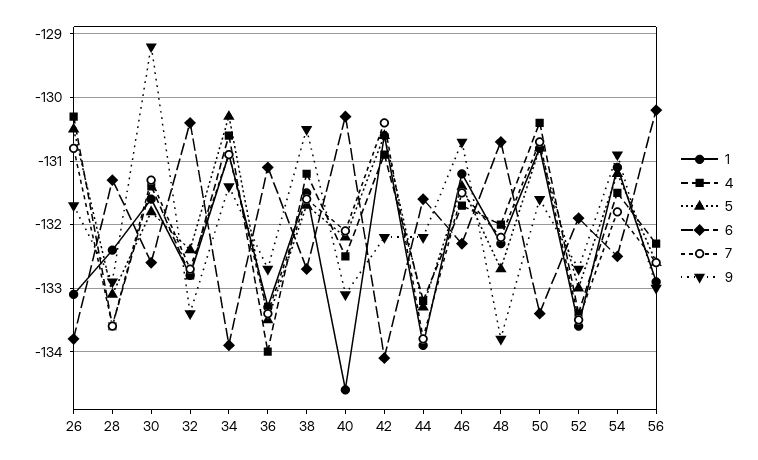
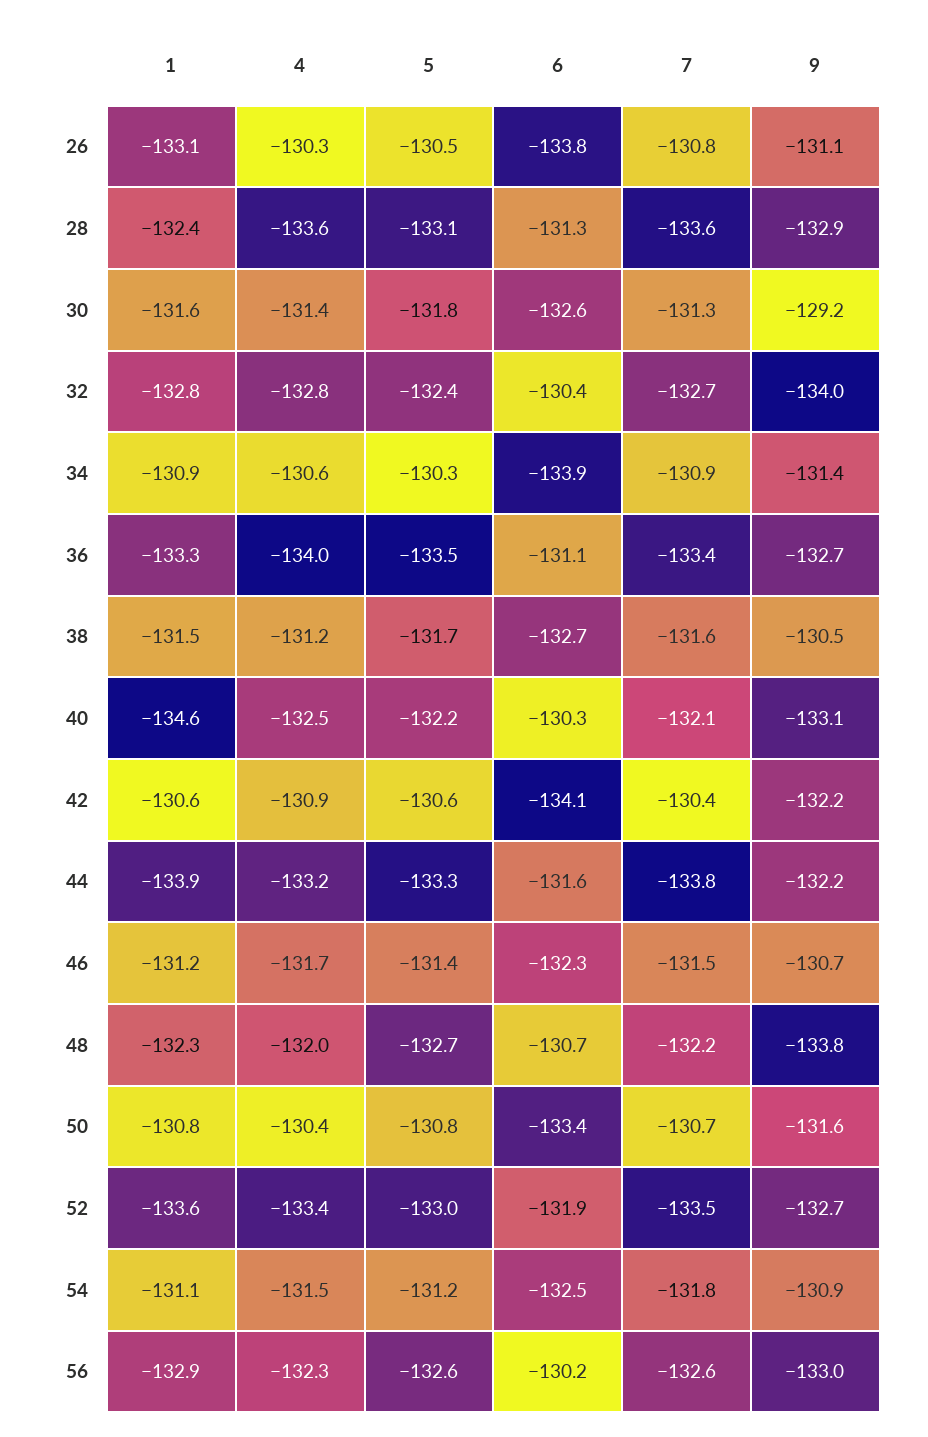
9, 26: -131.7 -> -131.1
9, 32: -133.4 -> -134

